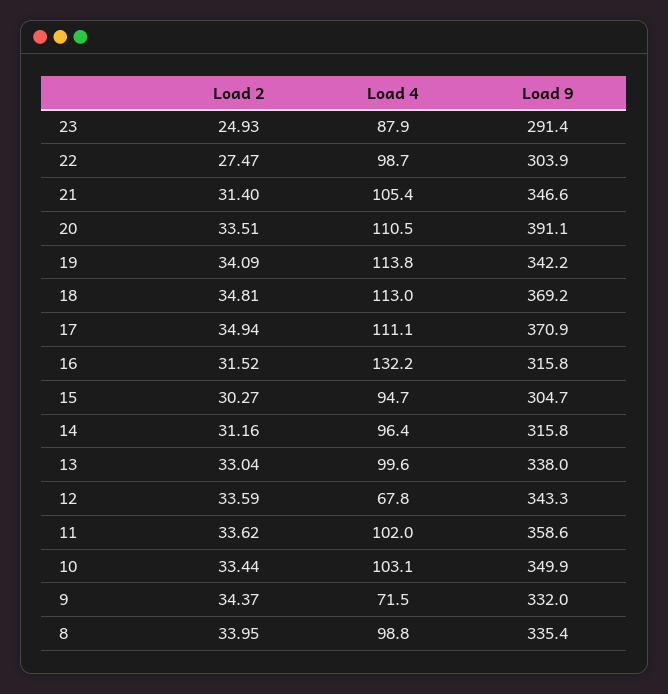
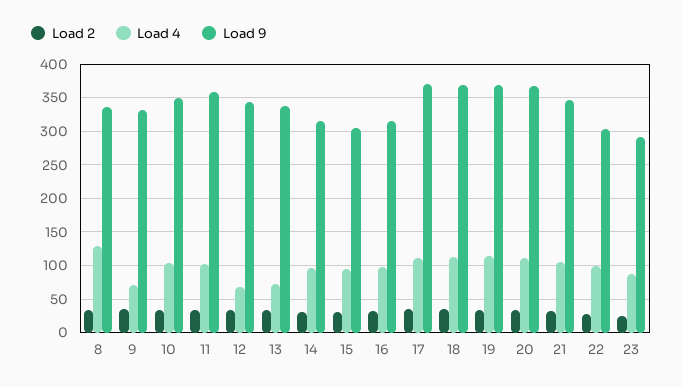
Load 9, 20: 391.1 -> 370
Load 9, 19: 342.2 -> 370
Load 4, 16: 132.2 -> 100
Load 4, 13: 99.6 -> 70
Load 4, 8: 98.8 -> 130

